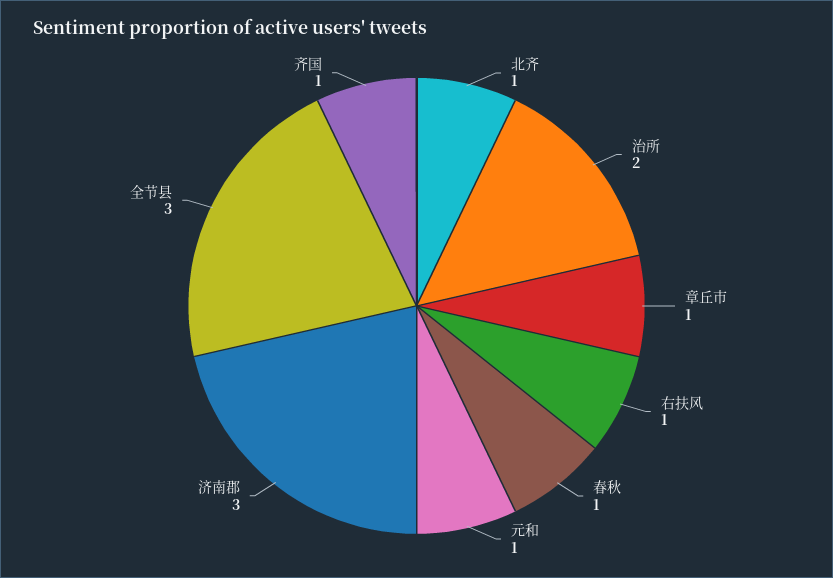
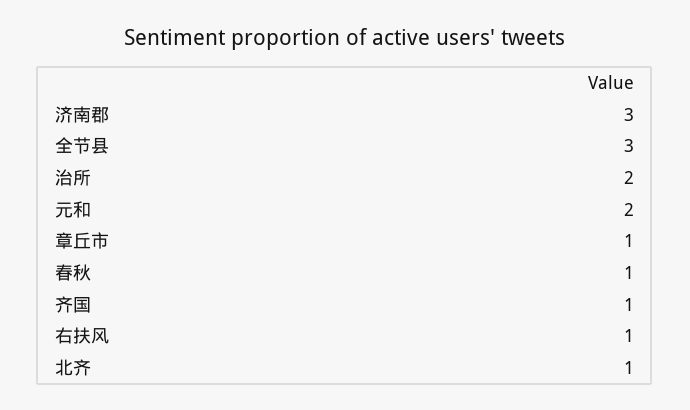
元和: 1 -> 2

